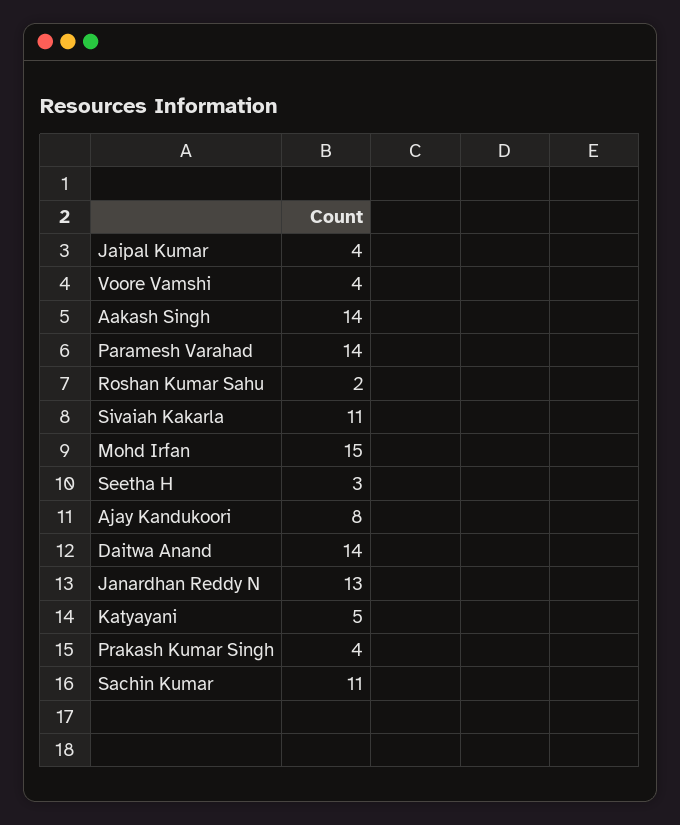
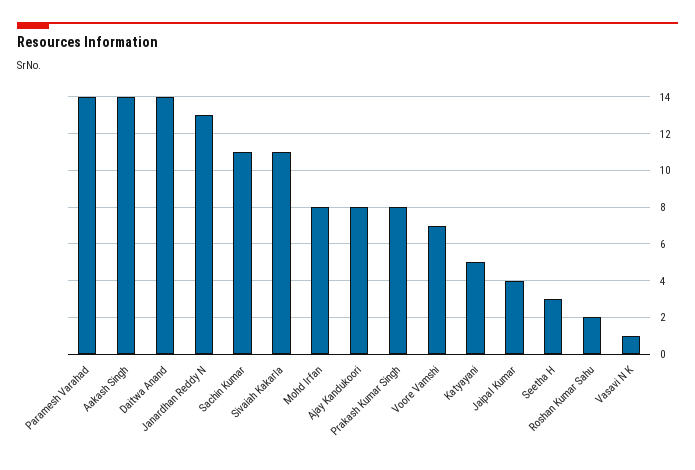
Voore Vamshi: 4 -> 7
Mohd Irfan: 15 -> 8
Prakash Kumar Singh: 4 -> 8
Vasavi N K: none -> 1

